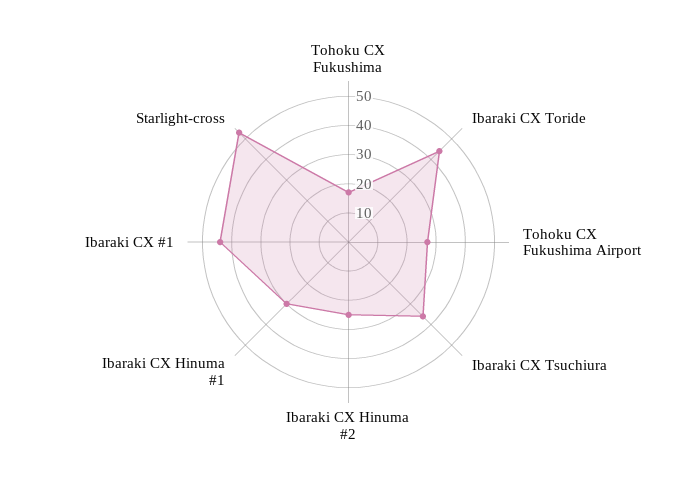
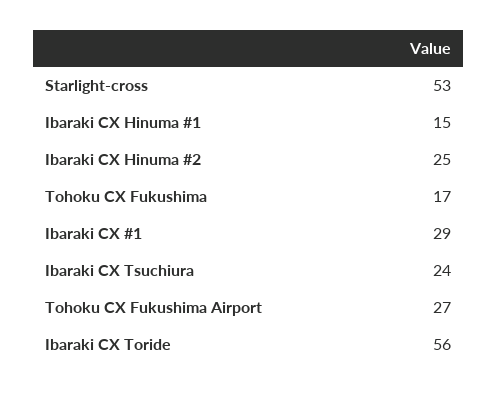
Ibaraki CX Toride: 45 -> 56
Ibaraki CX Tsuchiura: 35 -> 24
Ibaraki CX Hinuma #1: 30 -> 15
Ibaraki CX #1: 45 -> 29

